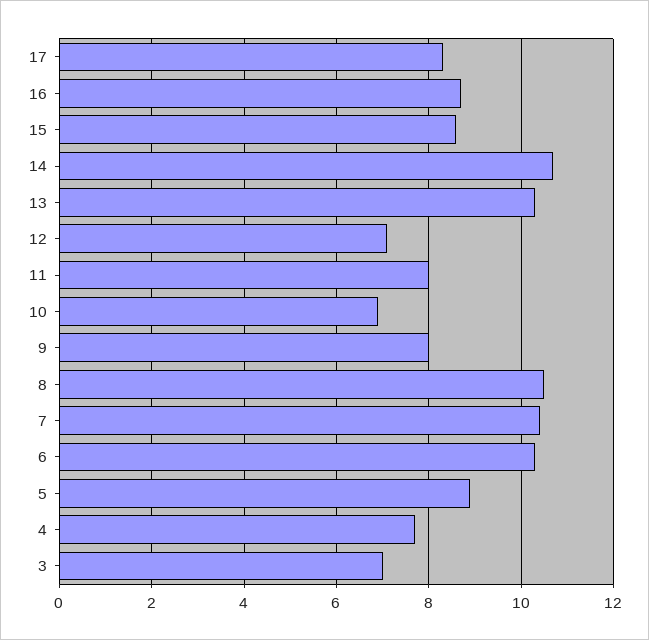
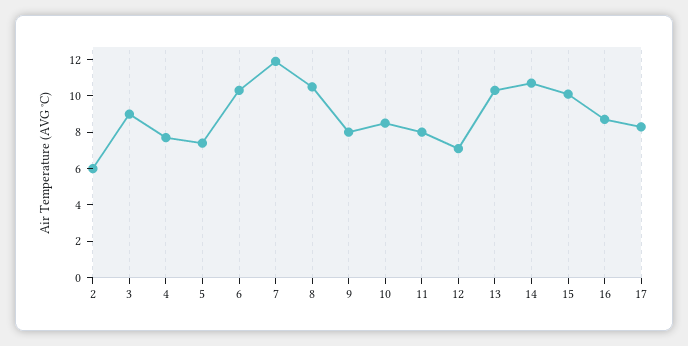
15: 8.5 -> 10
10: 7 -> 8.5
7: 10.5 -> 12
5: 9 -> 7.5
3: 7 -> 9
2: none -> 6

